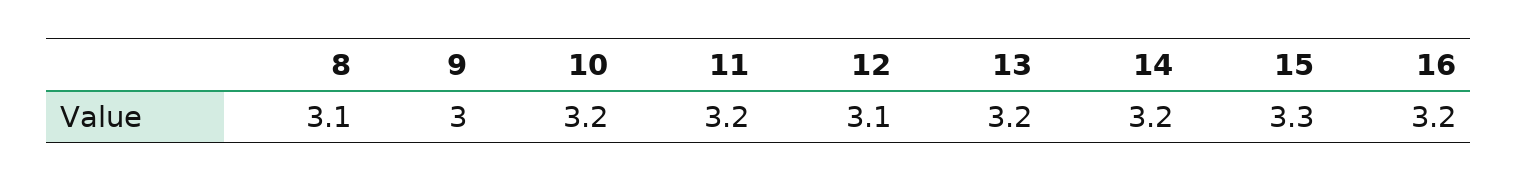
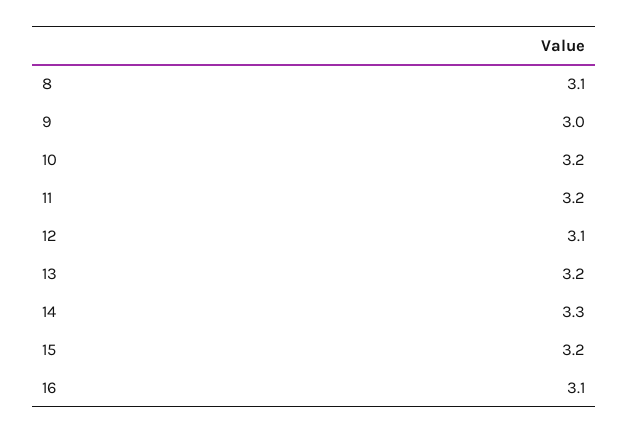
14: 3.2 -> 3.3
15: 3.3 -> 3.2
16: 3.2 -> 3.1

